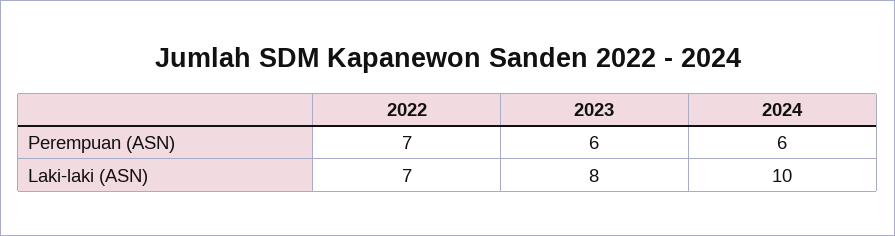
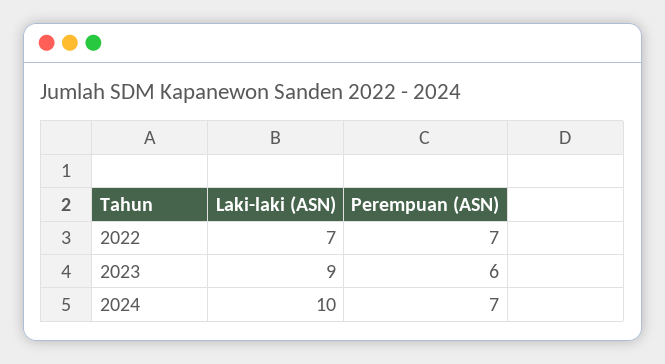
2024, Perempuan (ASN): 6 -> 7
2023, Laki-laki (ASN): 8 -> 9

